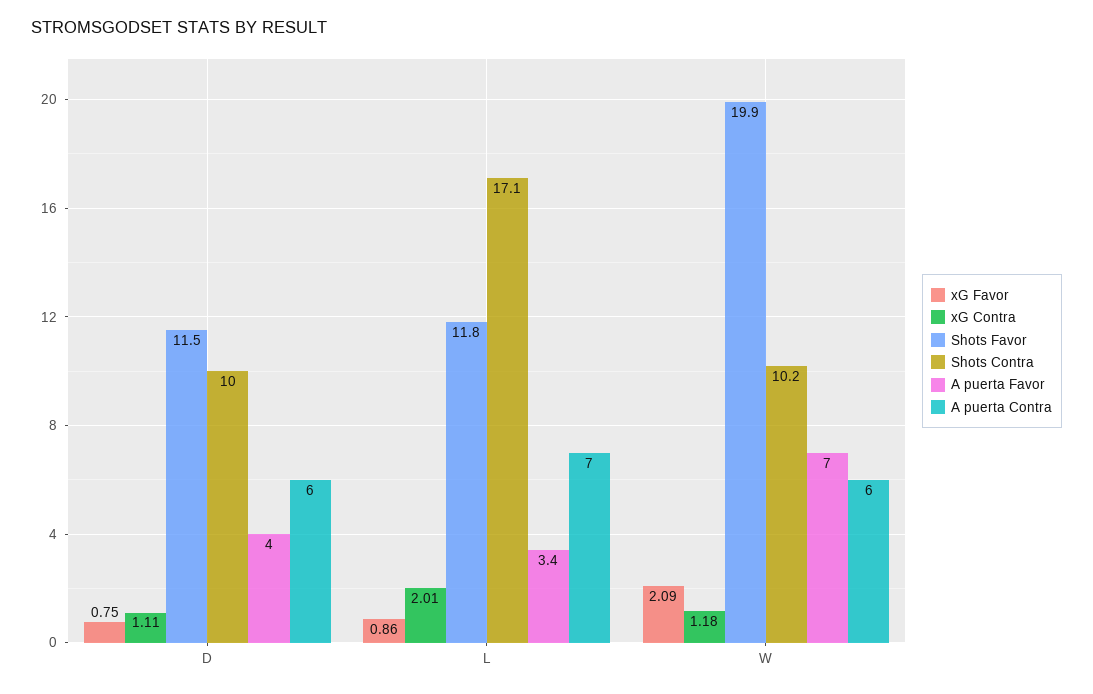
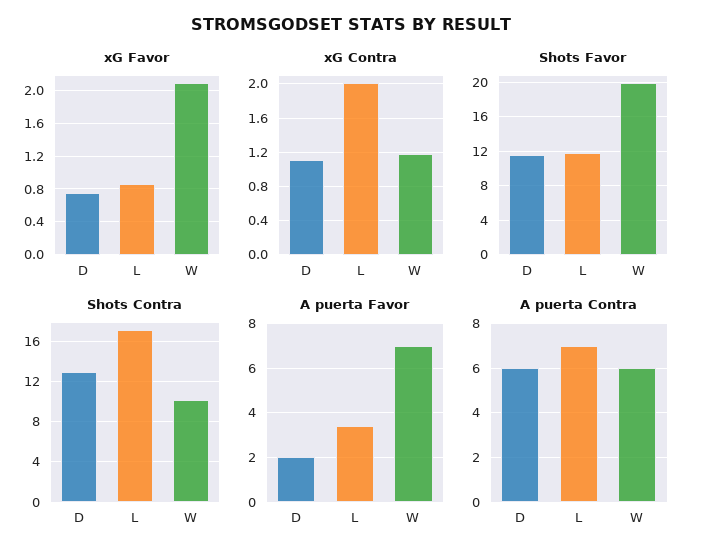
Shots Contra, D: 10 -> 13
A puerta Favor, D: 4 -> 2

